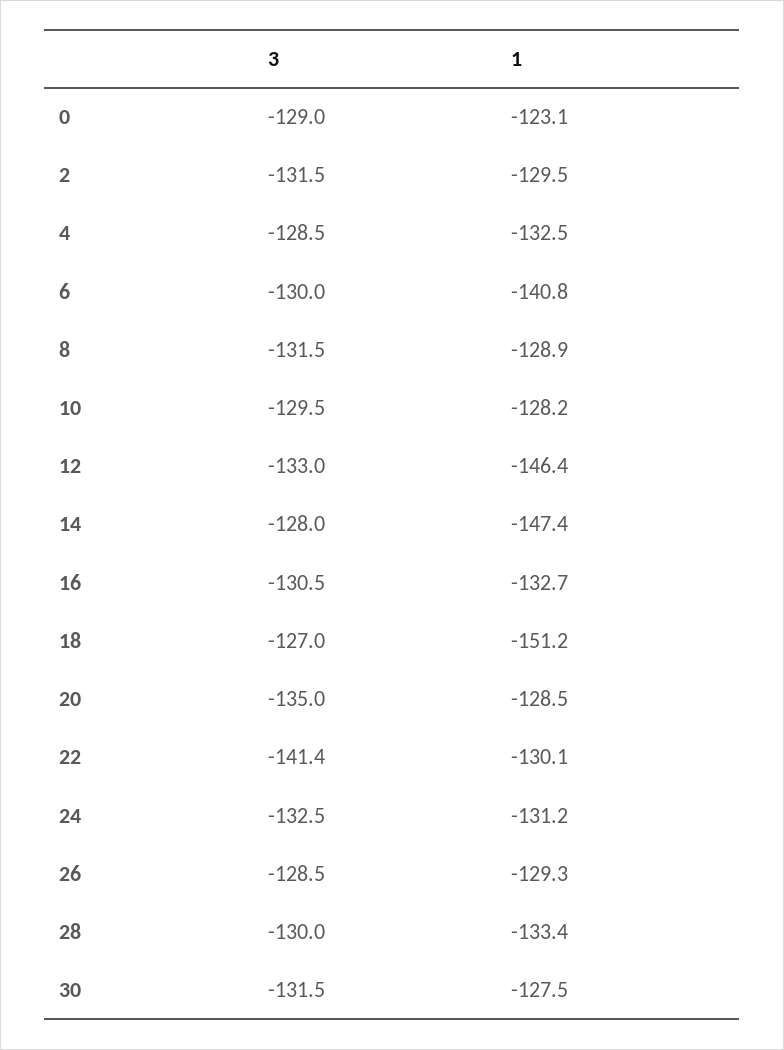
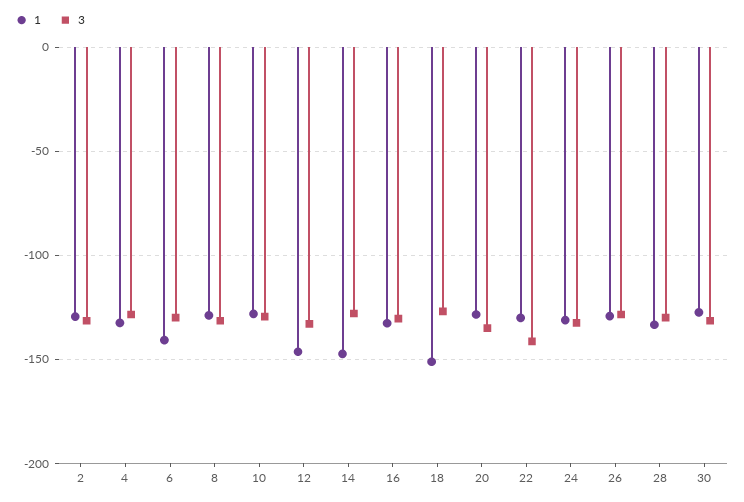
3, 0: -129 -> none
1, 0: -123.1 -> none

